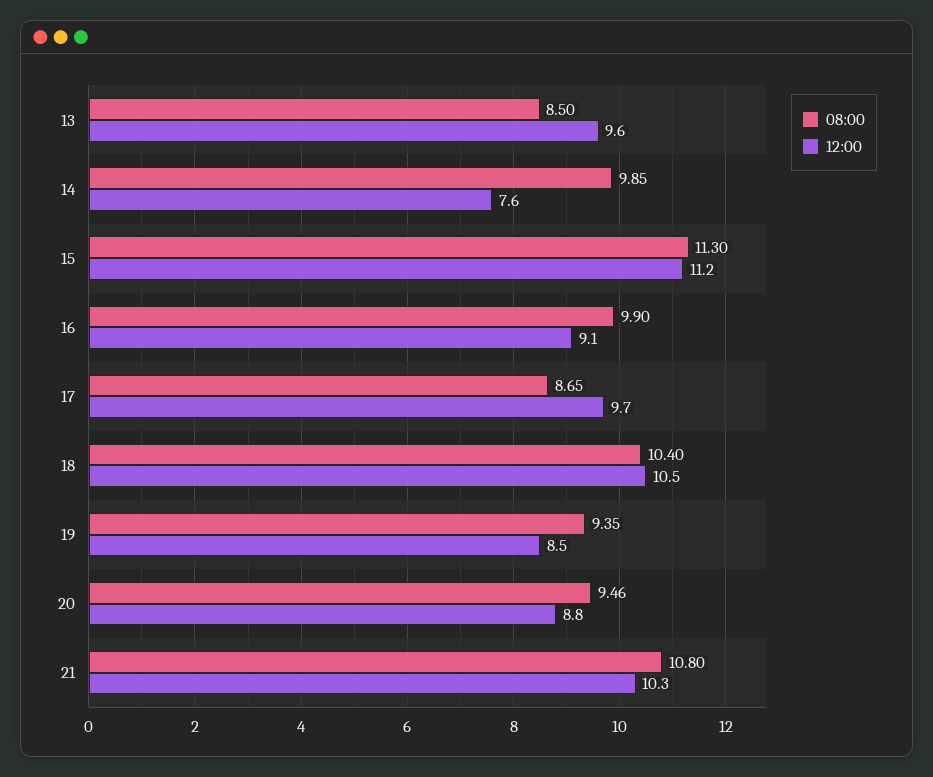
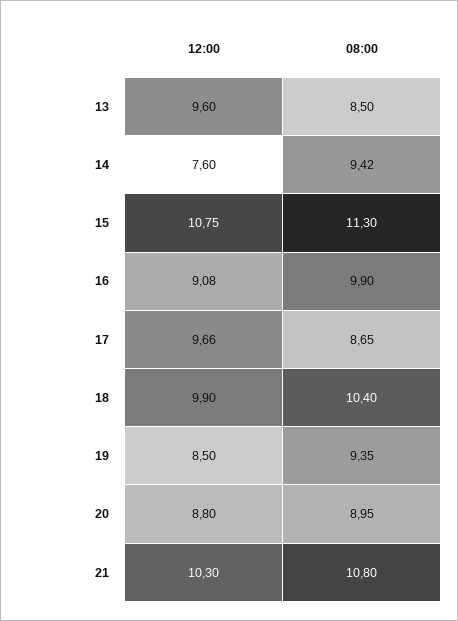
08:00, 14: 9.85 -> 9.42
12:00, 15: 11.2 -> 10.75
12:00, 18: 10.5 -> 9.9
08:00, 20: 9.46 -> 8.95

